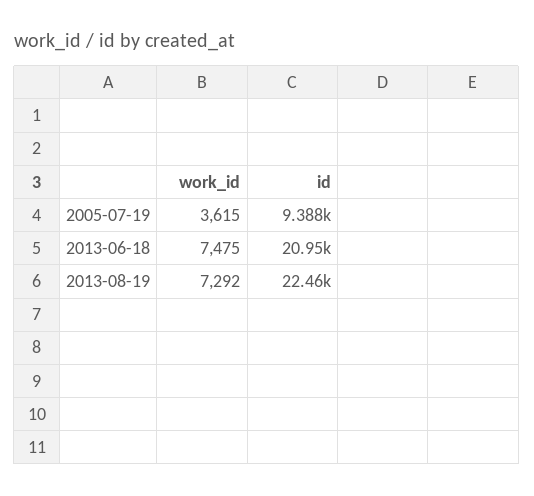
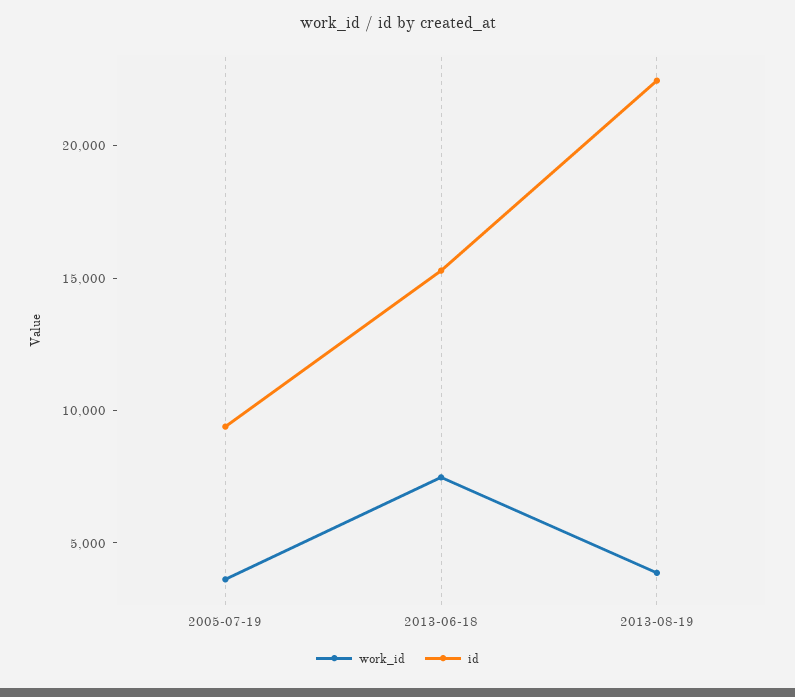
id, 2013-06-18: 20950 -> 15000
work_id, 2013-08-19: 7292 -> 4000

